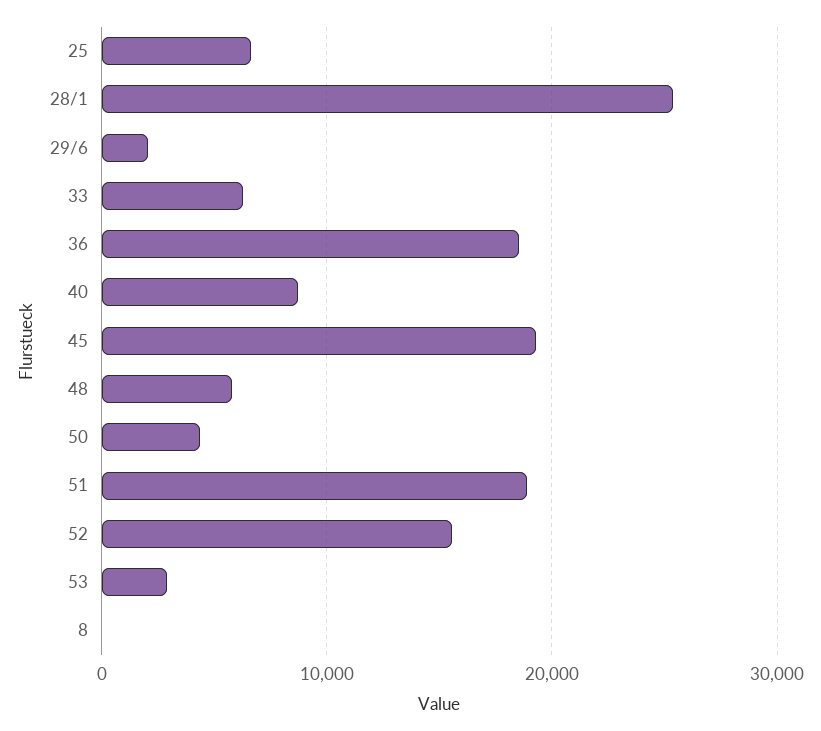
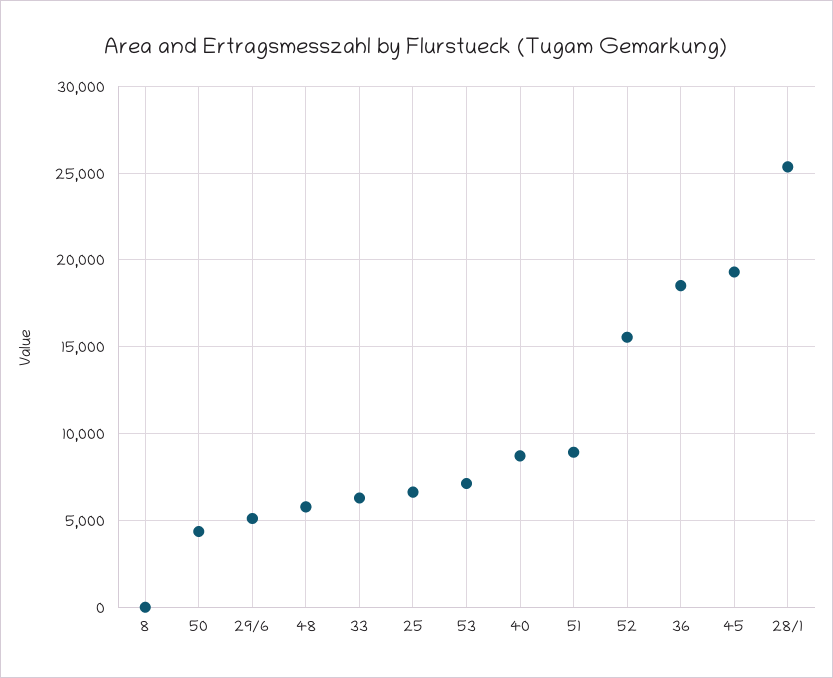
29/6: 2000 -> 5000
51: 19000 -> 9000
53: 3000 -> 7000

